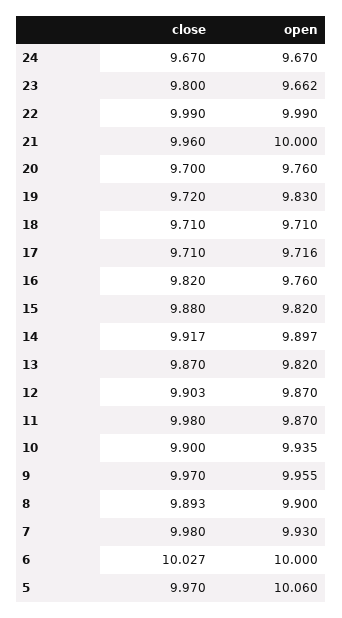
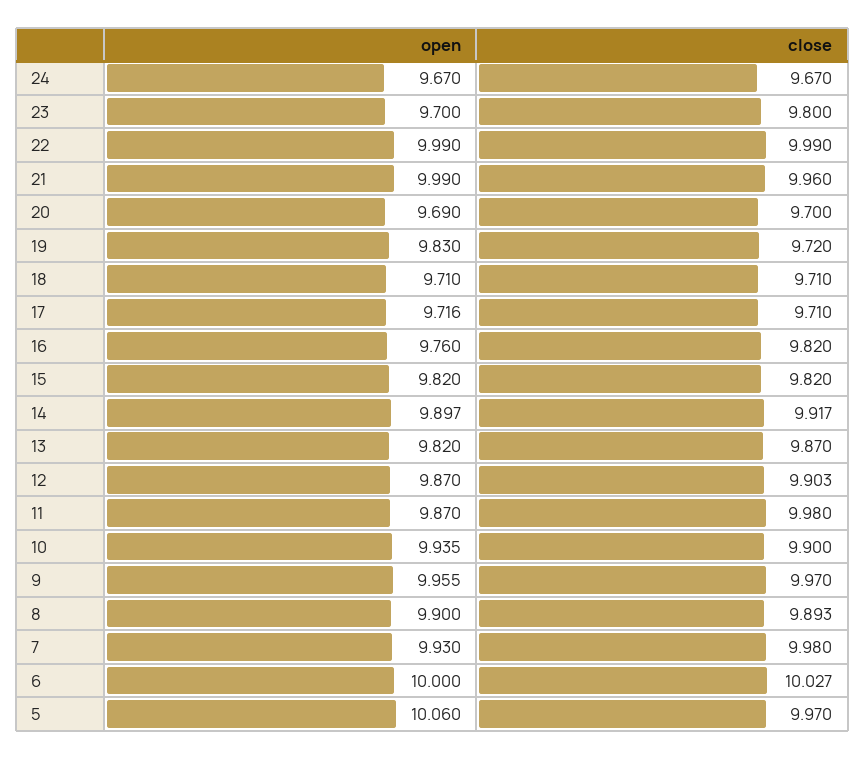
open, 23: 9.662 -> 9.7
open, 21: 10 -> 9.99
open, 20: 9.76 -> 9.69
close, 15: 9.88 -> 9.82

